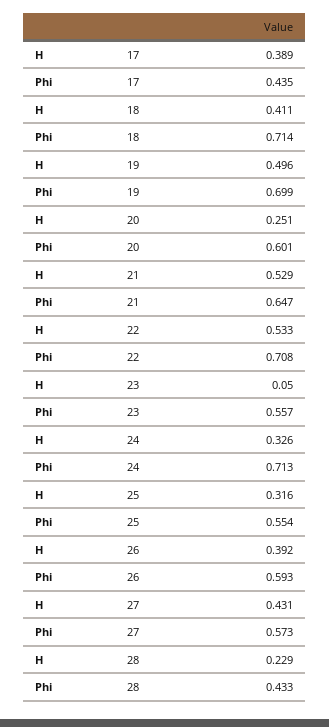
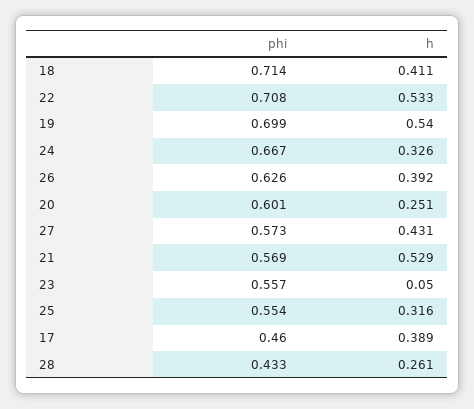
Phi, 17: 0.435 -> 0.46
H, 19: 0.496 -> 0.54
Phi, 21: 0.647 -> 0.569
Phi, 24: 0.713 -> 0.667
Phi, 26: 0.593 -> 0.626
H, 28: 0.229 -> 0.261

